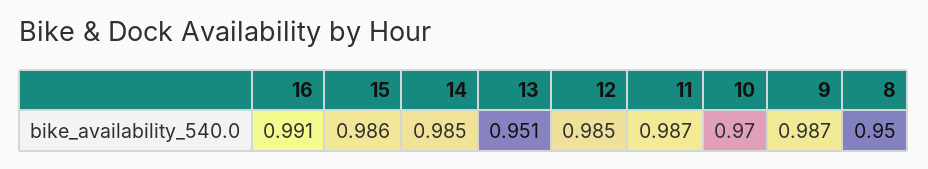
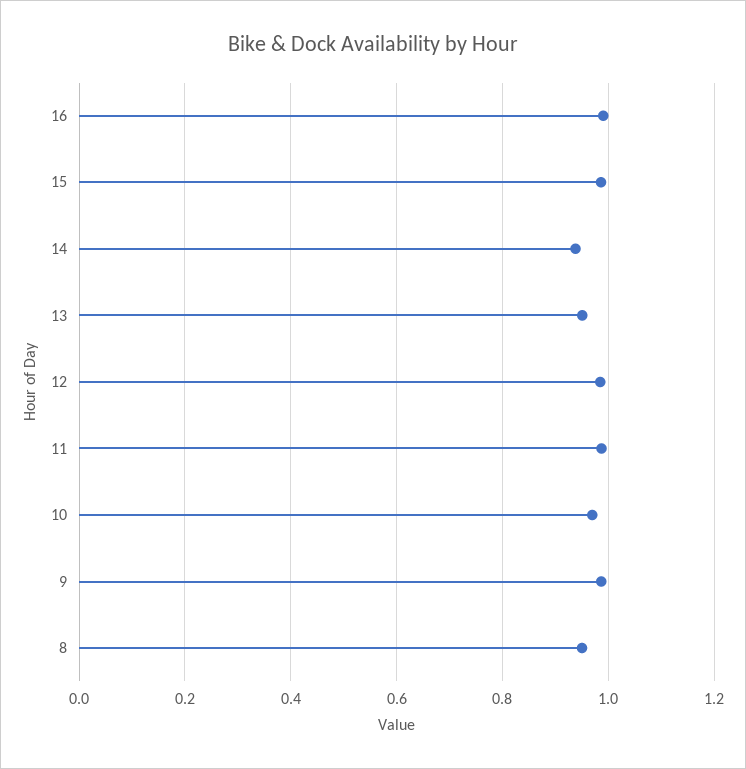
14: 0.985 -> 0.94

